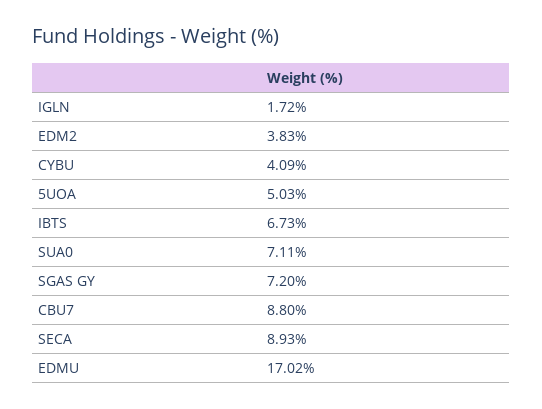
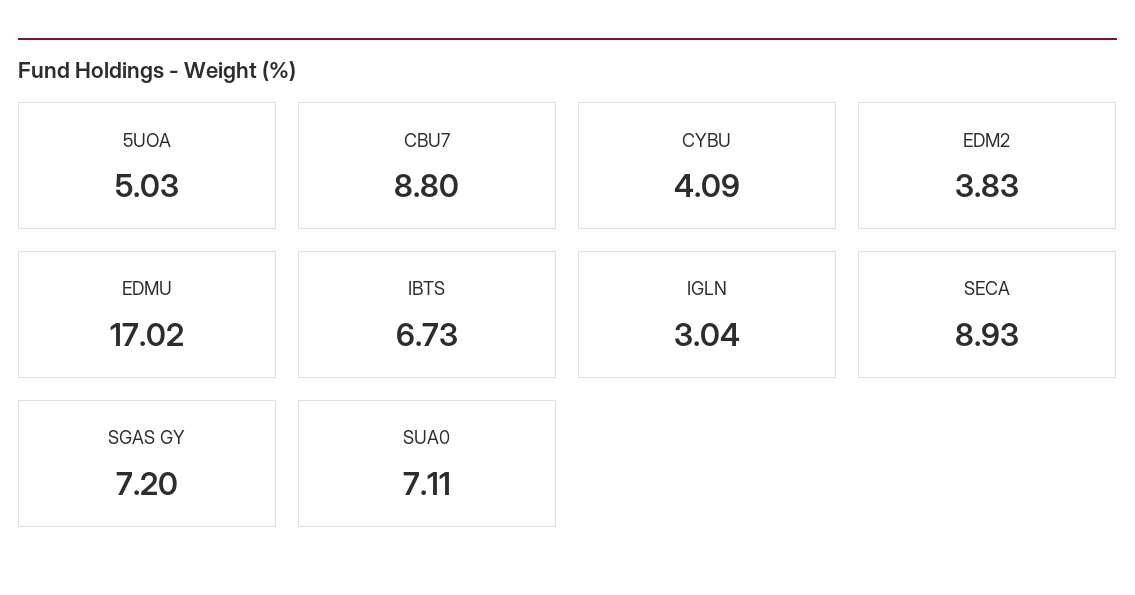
IGLN: 1.72 -> 3.04

